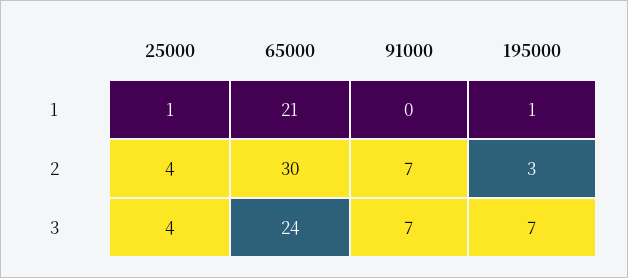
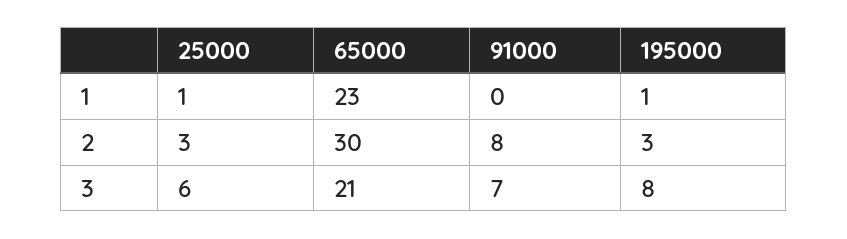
65000, 1: 21 -> 23
25000, 2: 4 -> 3
91000, 2: 7 -> 8
25000, 3: 4 -> 6
65000, 3: 24 -> 21
195000, 3: 7 -> 8

